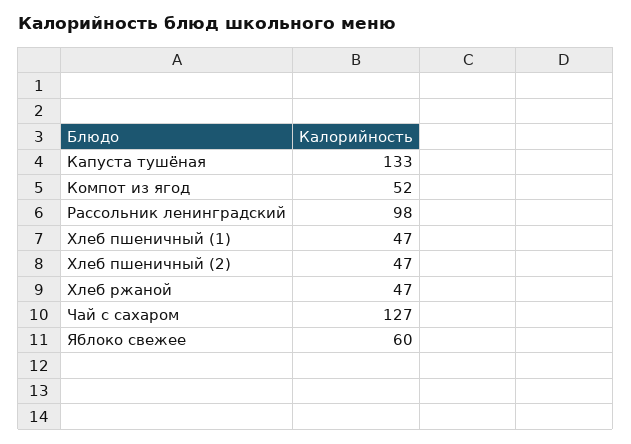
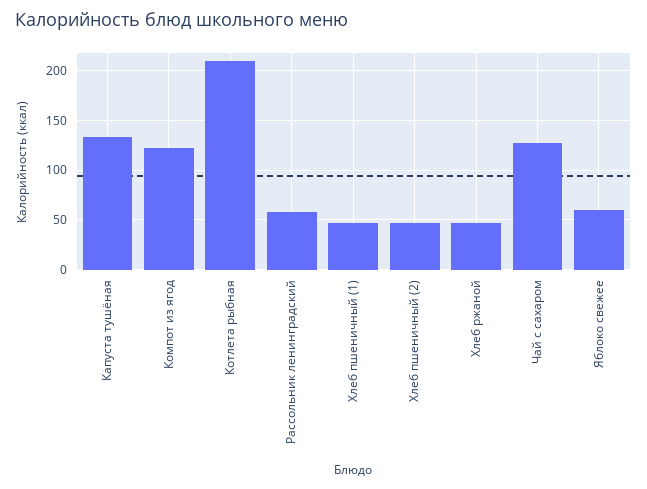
Компот из ягод: 52 -> 120
Рассольник ленинградский: 98 -> 60
Котлета рыбная: none -> 210

